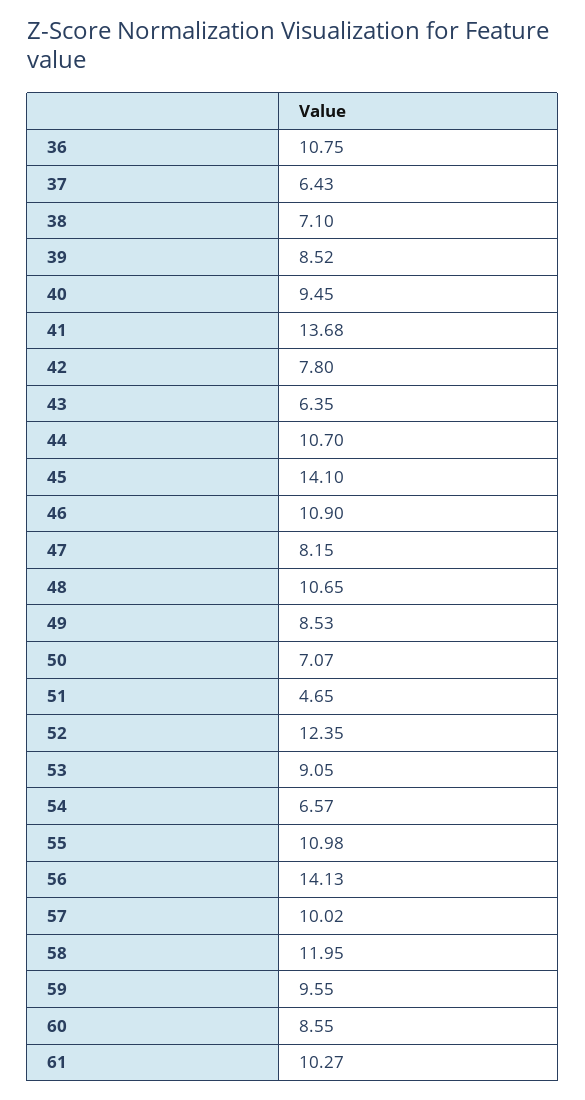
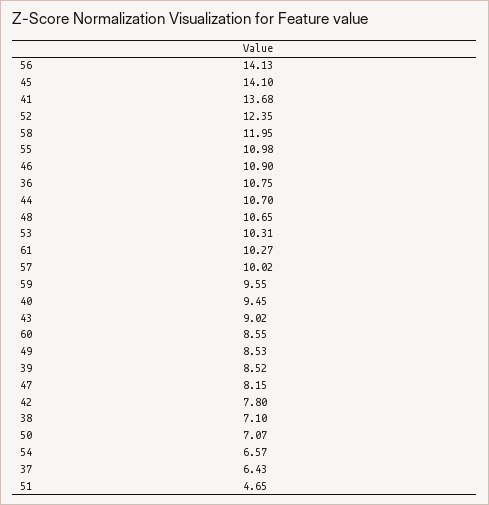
43: 6.35 -> 9.02
53: 9.05 -> 10.31

